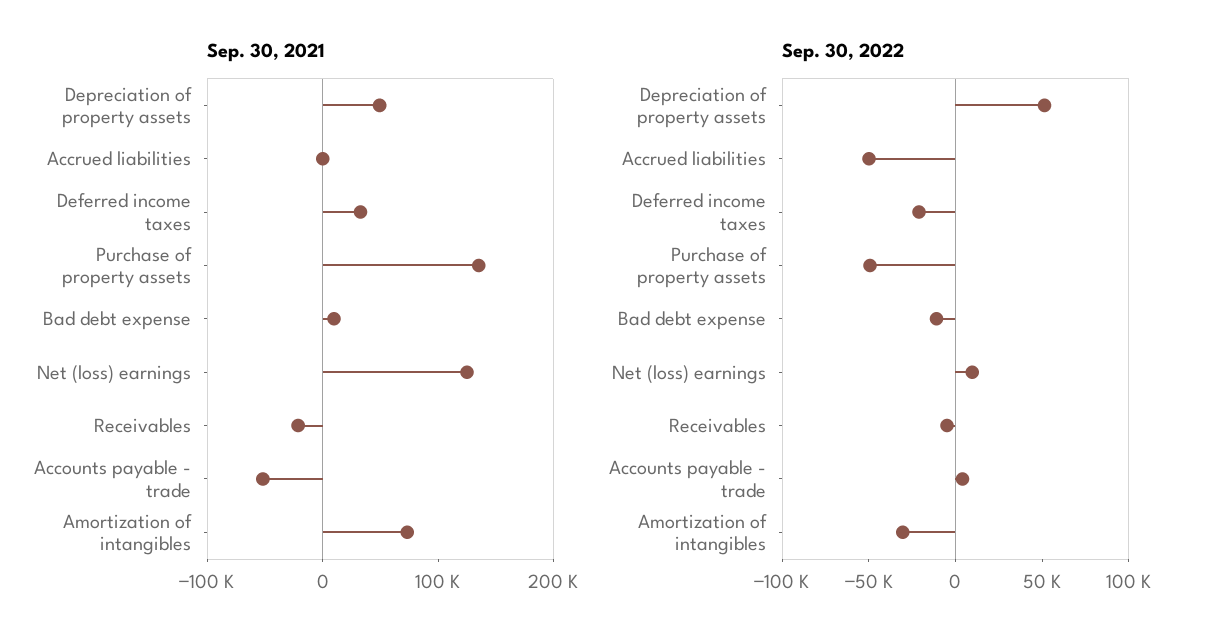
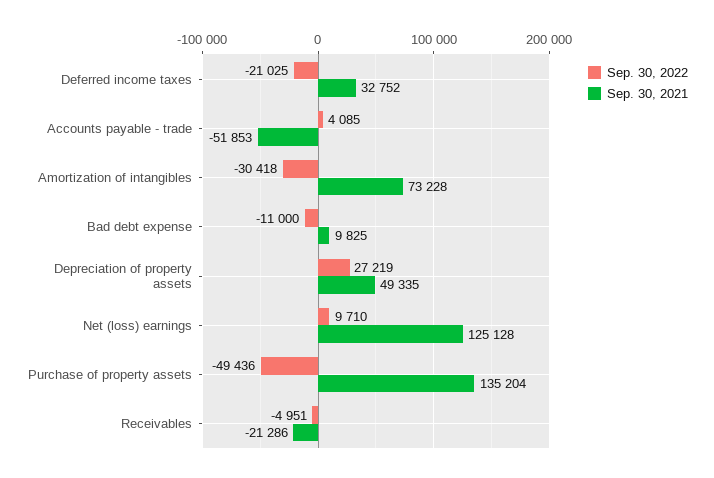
Sep. 30, 2021, Accrued liabilities: 0 -> none
Sep. 30, 2022, Depreciation of property assets: 50000 -> 27219
Sep. 30, 2022, Accrued liabilities: -50000 -> none

